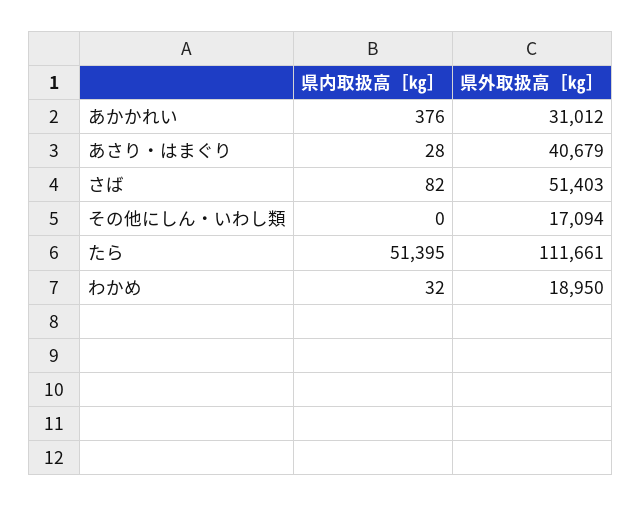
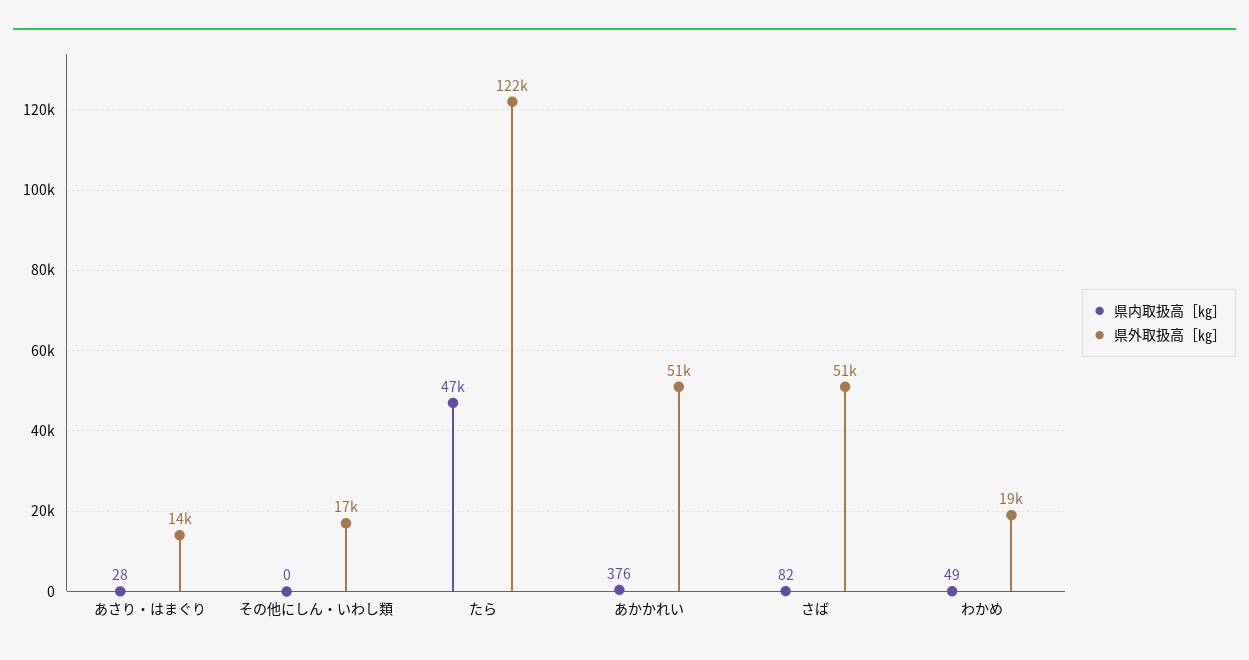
県外取扱高［㎏］, あかかれい: 31012 -> 51000
県外取扱高［㎏］, あさり・はまぐり: 40679 -> 14000
県内取扱高［㎏］, たら: 51395 -> 47000
県外取扱高［㎏］, たら: 111661 -> 122000
県内取扱高［㎏］, わかめ: 32 -> 49

